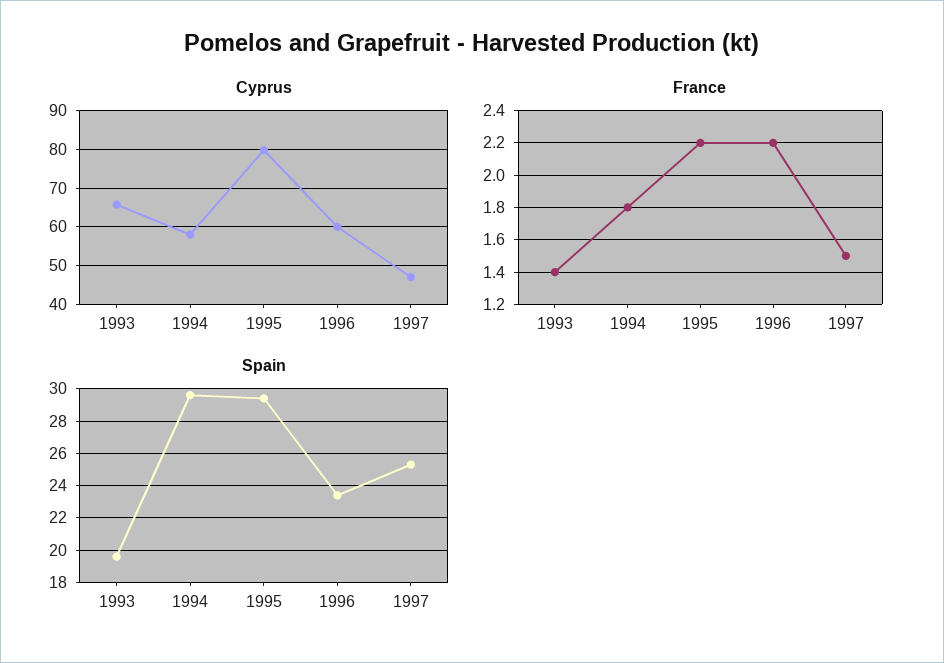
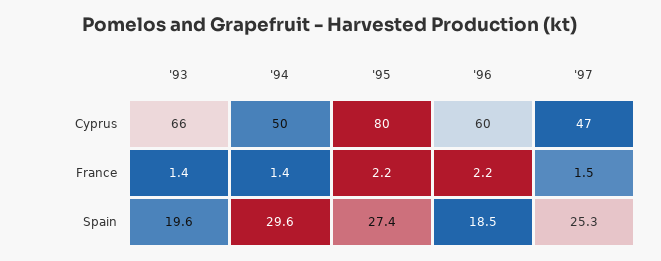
Cyprus, 1994: 58 -> 50
France, 1994: 1.8 -> 1.4
Spain, 1995: 29.5 -> 27.4
Spain, 1996: 23.5 -> 18.5

